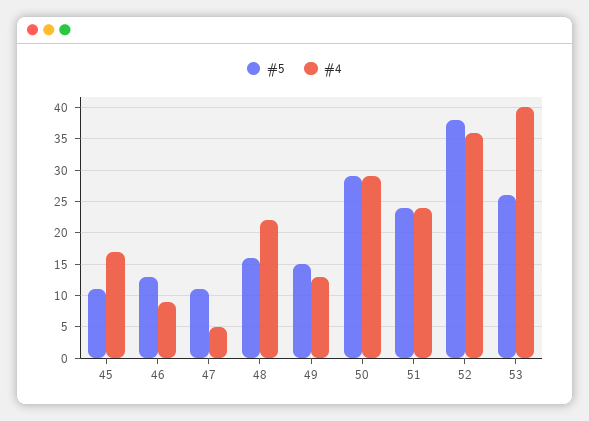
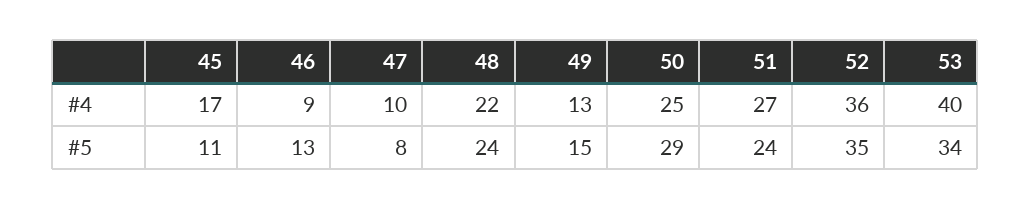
#5, 47: 11 -> 8
#4, 47: 5 -> 10
#5, 48: 16 -> 24
#4, 50: 29 -> 25
#4, 51: 24 -> 27
#5, 52: 38 -> 35
#5, 53: 26 -> 34

